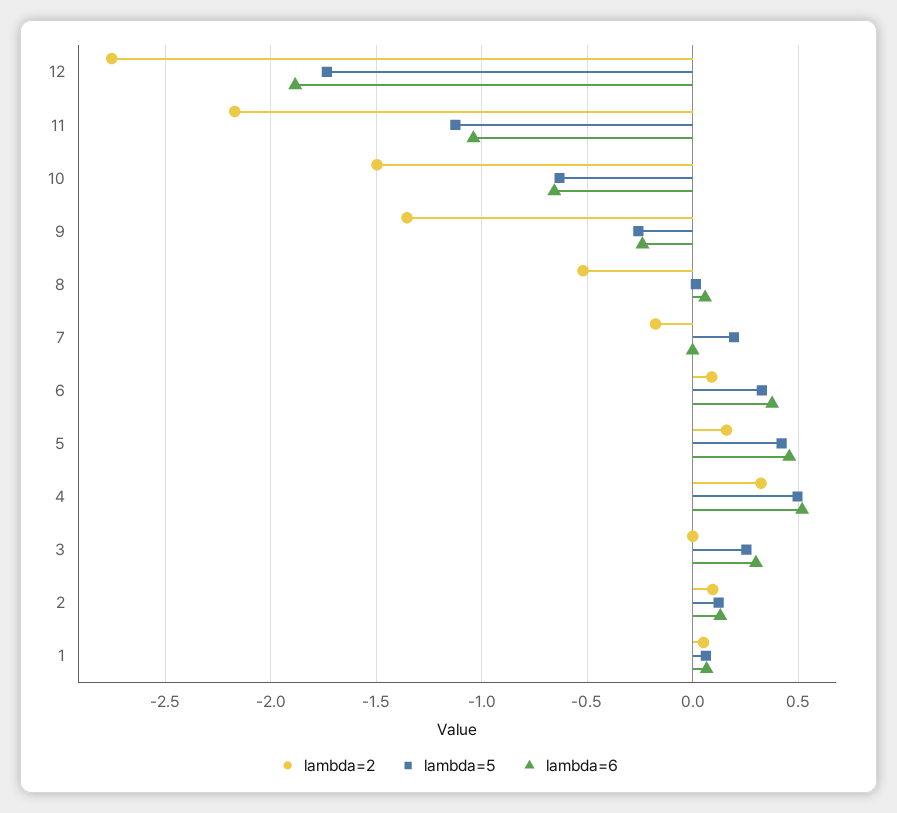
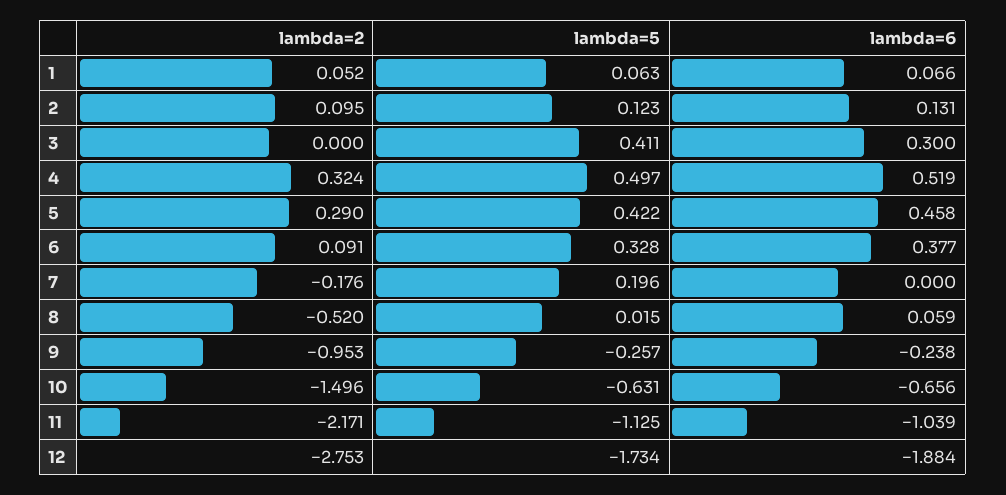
lambda=2, 9: -1.35 -> -0.953
lambda=2, 5: 0.15 -> 0.29
lambda=5, 3: 0.25 -> 0.411

